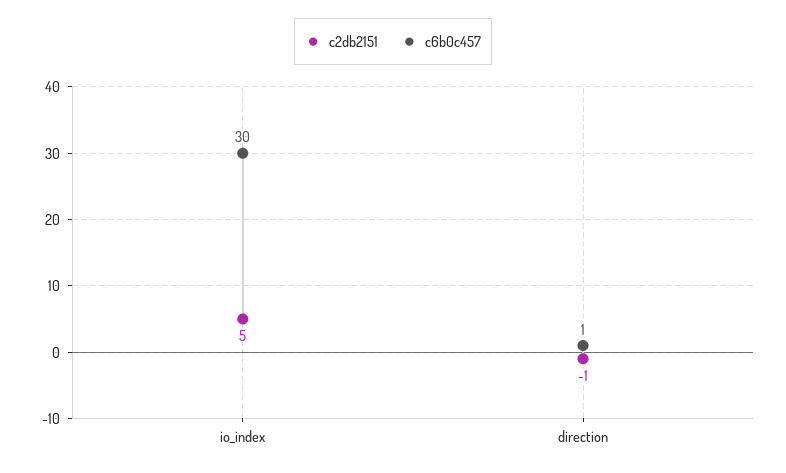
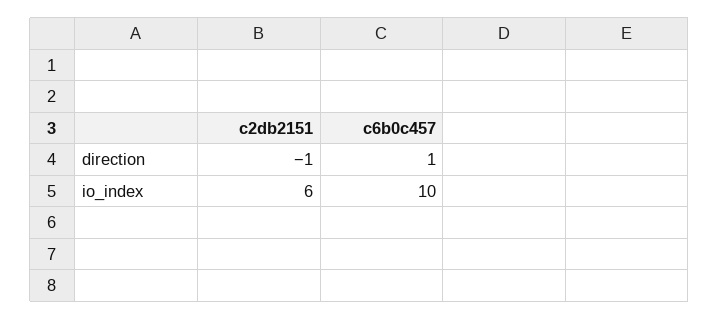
c2db2151, io_index: 5 -> 6
c6b0c457, io_index: 30 -> 10

